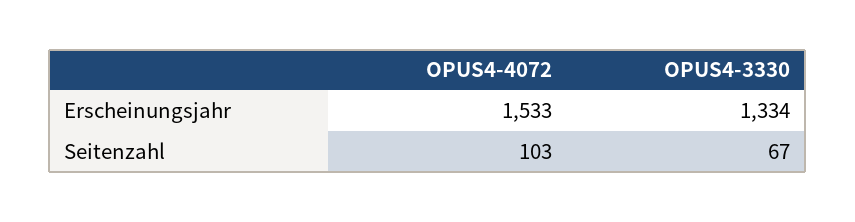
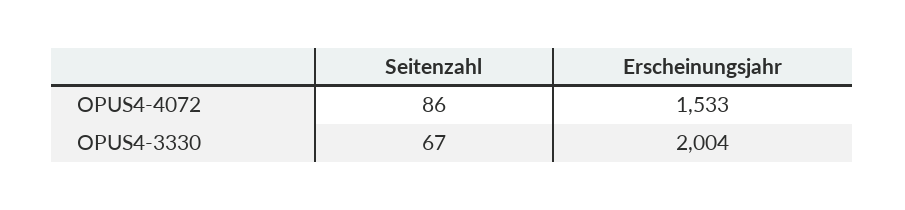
OPUS4-3330, Erscheinungsjahr: 1334 -> 2004
OPUS4-4072, Seitenzahl: 103 -> 86

